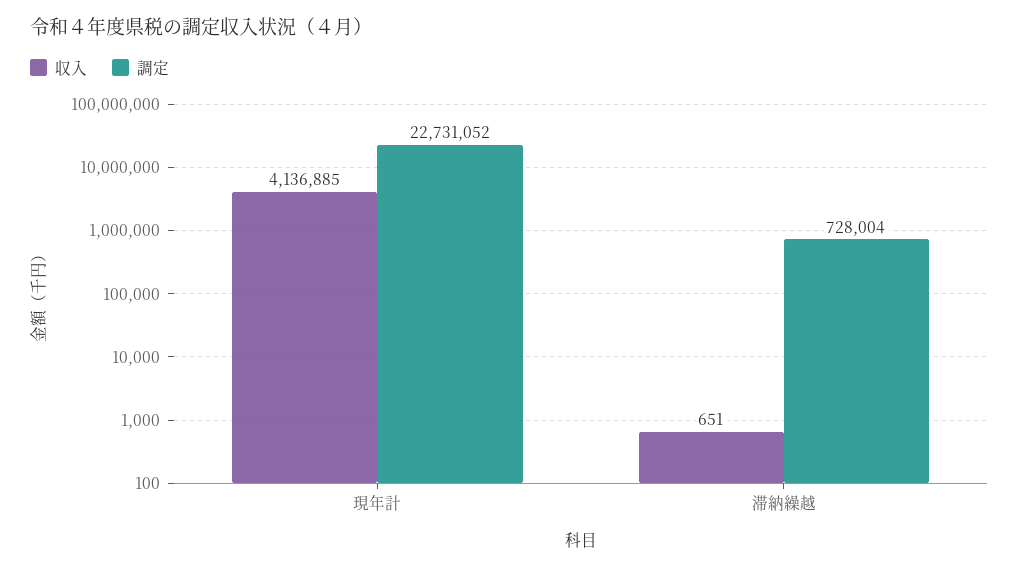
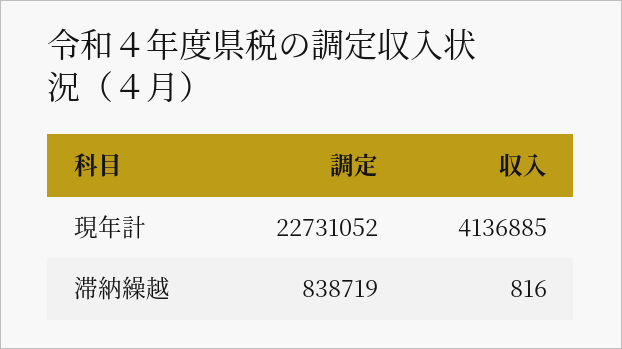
収入, 滞納繰越: 651 -> 816
調定, 滞納繰越: 728004 -> 838719

